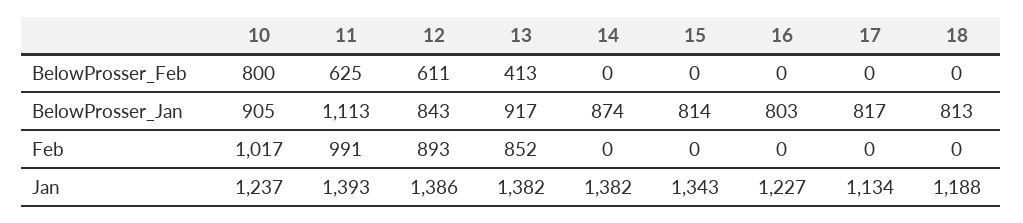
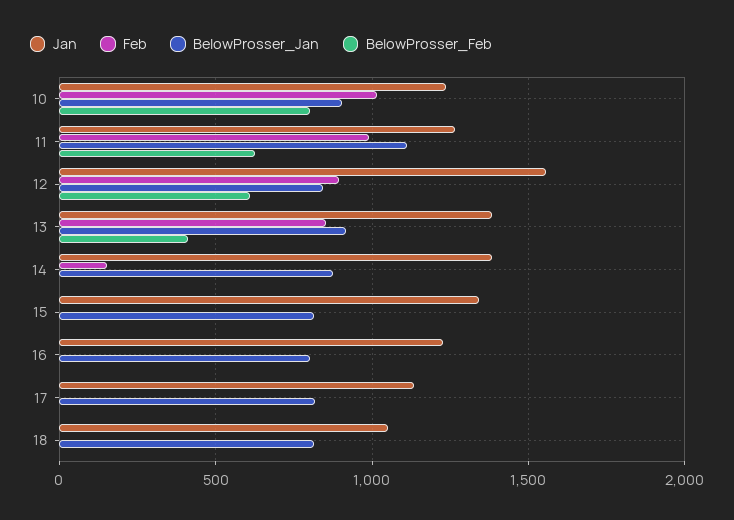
Feb, 14: 0 -> 150
Jan, 11: 1393 -> 1250
Jan, 12: 1386 -> 1550
Jan, 18: 1188 -> 1050

